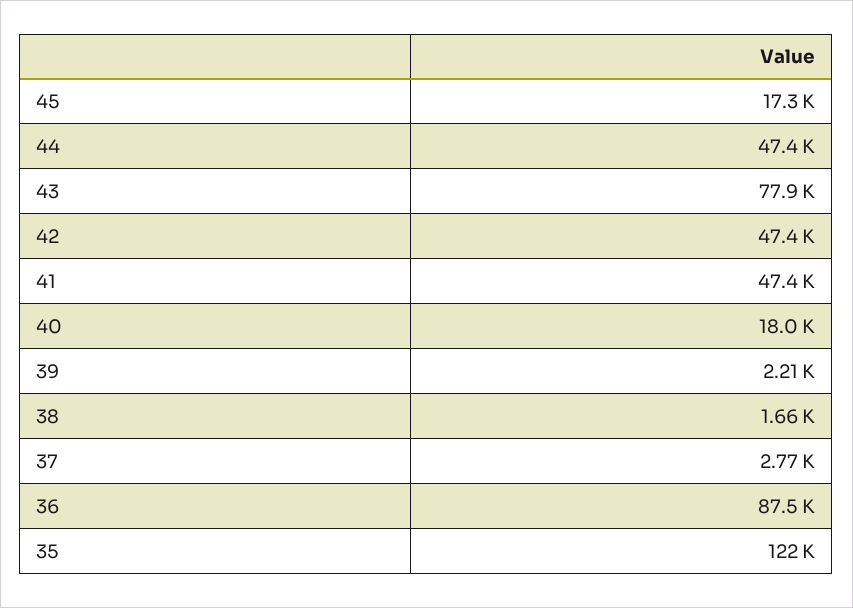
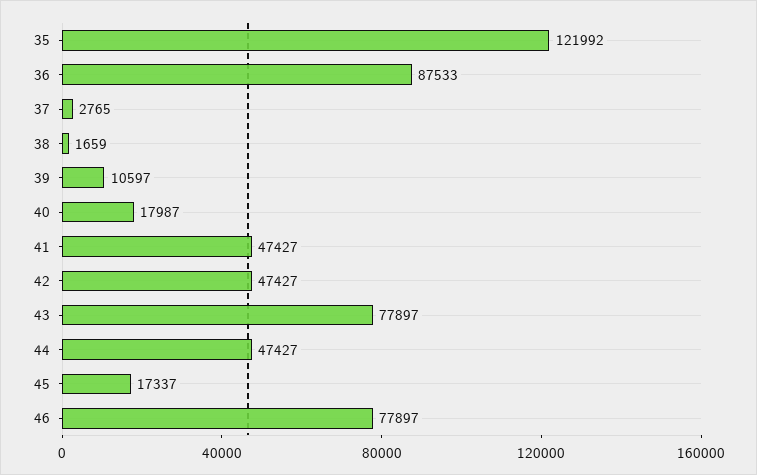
39: 2210 -> 10597
46: none -> 77897

